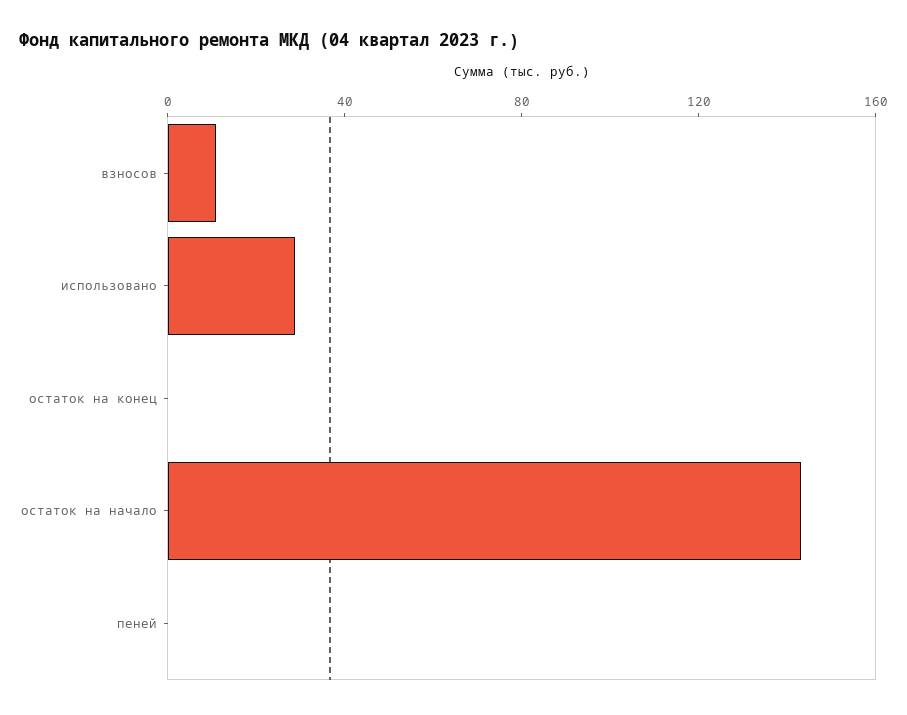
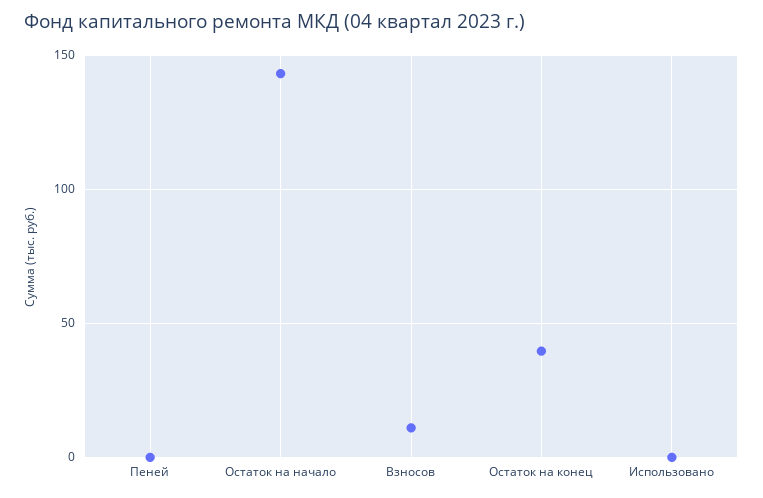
использовано: 30 -> 0
остаток на конец: 0 -> 40

